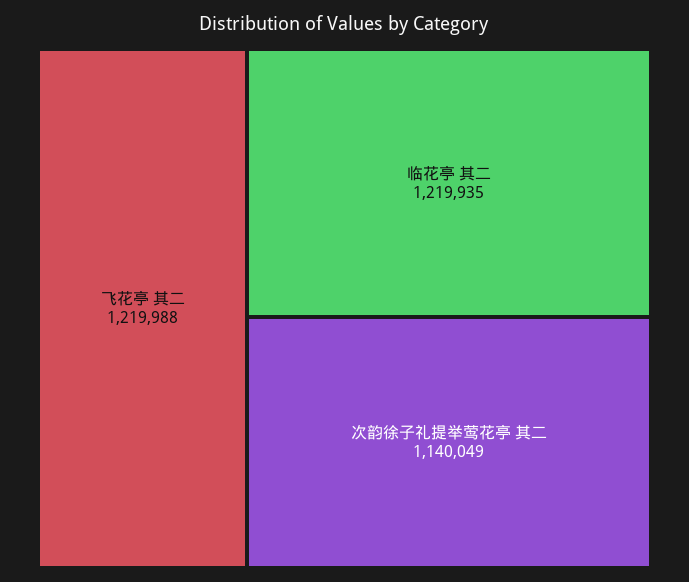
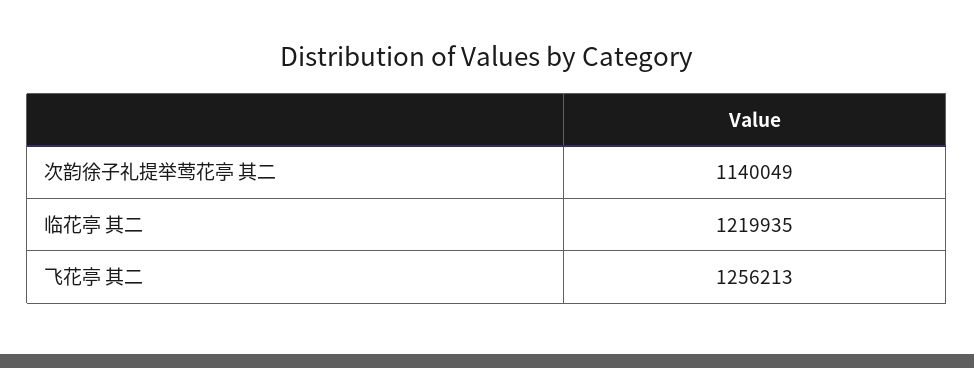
飞花亭 其二: 1219988 -> 1256213

